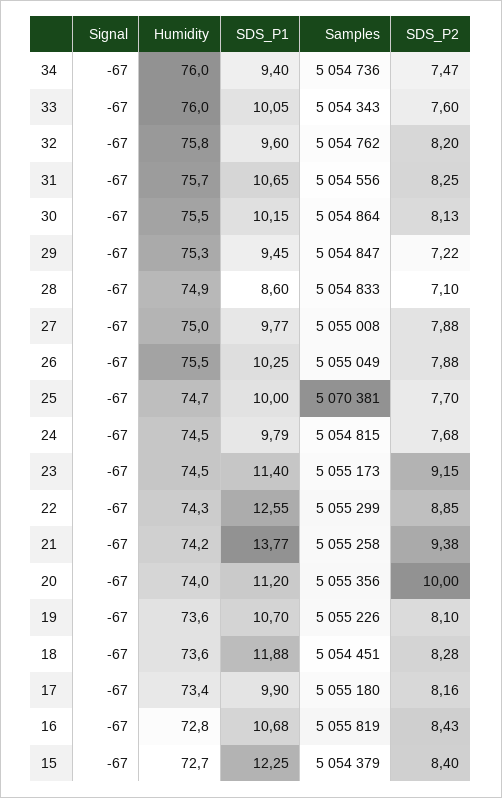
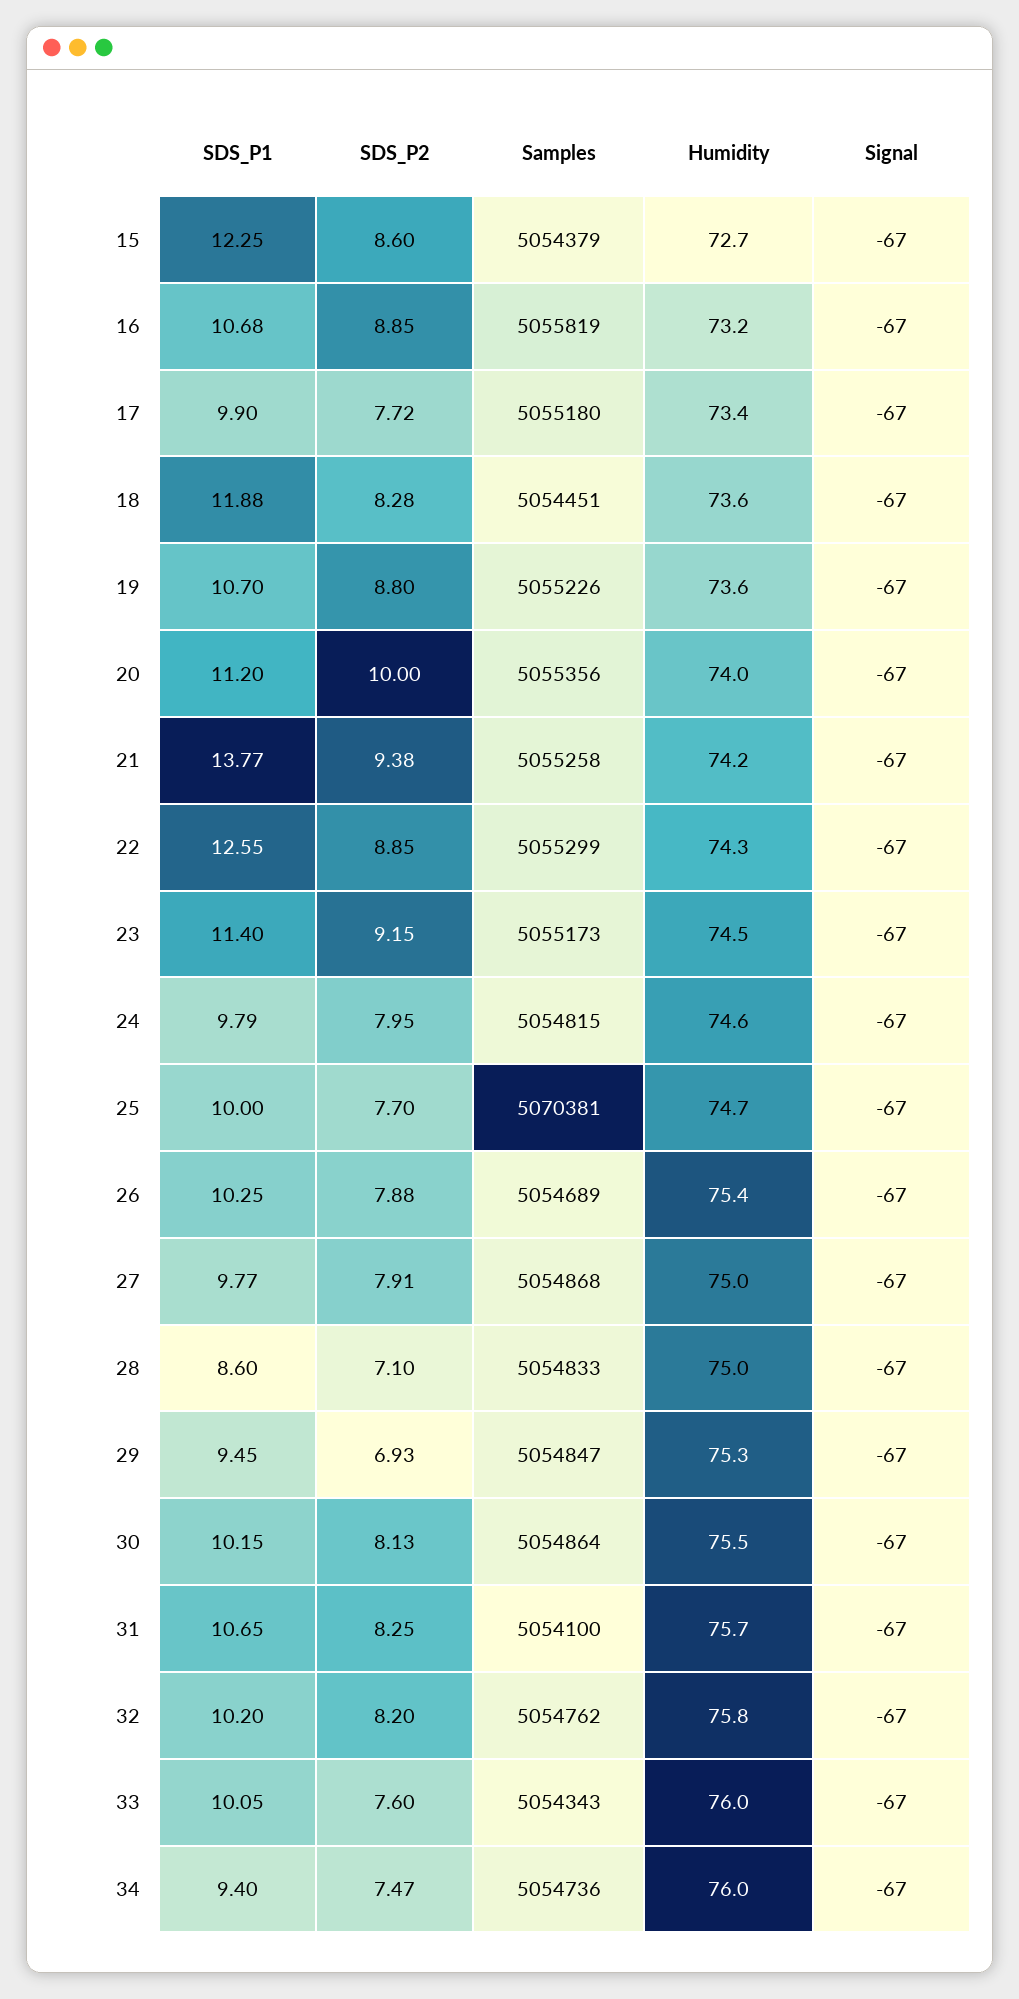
SDS_P1, 32: 9.6 -> 10.2
Samples, 31: 5054556 -> 5054100
SDS_P2, 29: 7.22 -> 6.93
Humidity, 28: 74.9 -> 75
Samples, 27: 5055008 -> 5054868
SDS_P2, 27: 7.88 -> 7.91
Humidity, 26: 75.5 -> 75.4
Samples, 26: 5055049 -> 5054689
Humidity, 24: 74.5 -> 74.6
SDS_P2, 24: 7.68 -> 7.95
SDS_P2, 19: 8.1 -> 8.8
SDS_P2, 17: 8.16 -> 7.72
Humidity, 16: 72.8 -> 73.2
SDS_P2, 16: 8.43 -> 8.85
SDS_P2, 15: 8.4 -> 8.6

